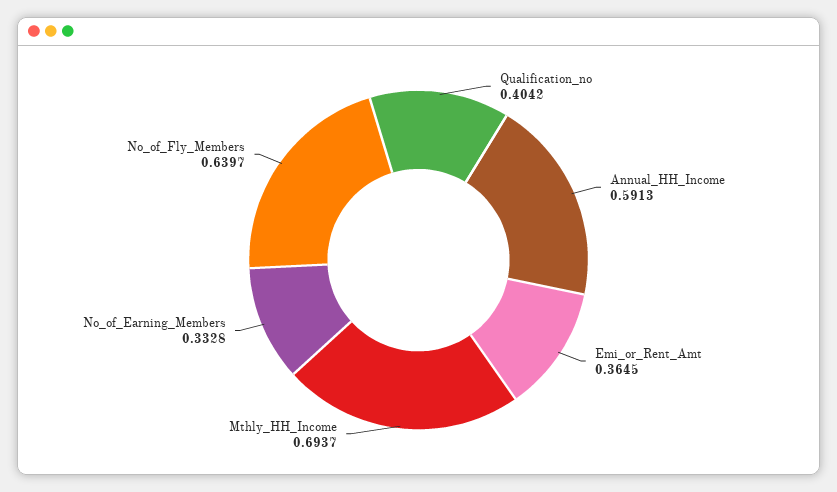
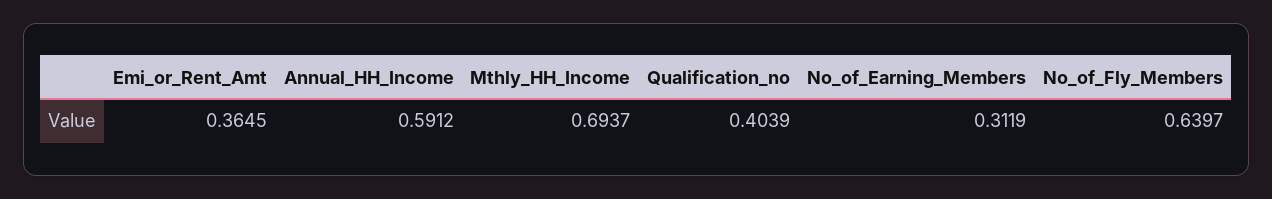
Qualification_no: 0.4042 -> 0.4039
Annual_HH_Income: 0.5913 -> 0.5912
No_of_Earning_Members: 0.3328 -> 0.3119

